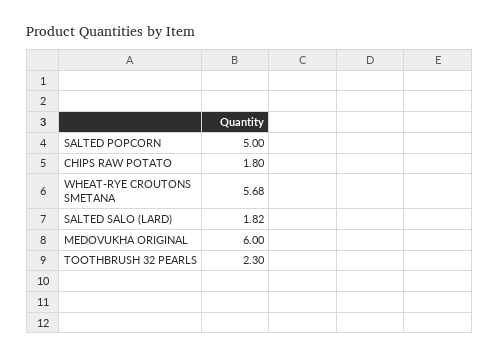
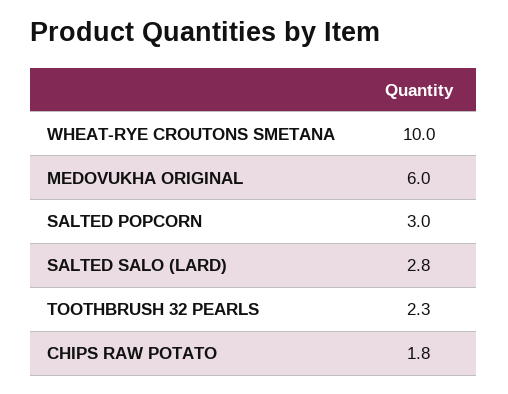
SALTED POPCORN: 5 -> 3
WHEAT-RYE CROUTONS SMETANA: 5.68 -> 10
SALTED SALO (LARD): 1.82 -> 2.8

